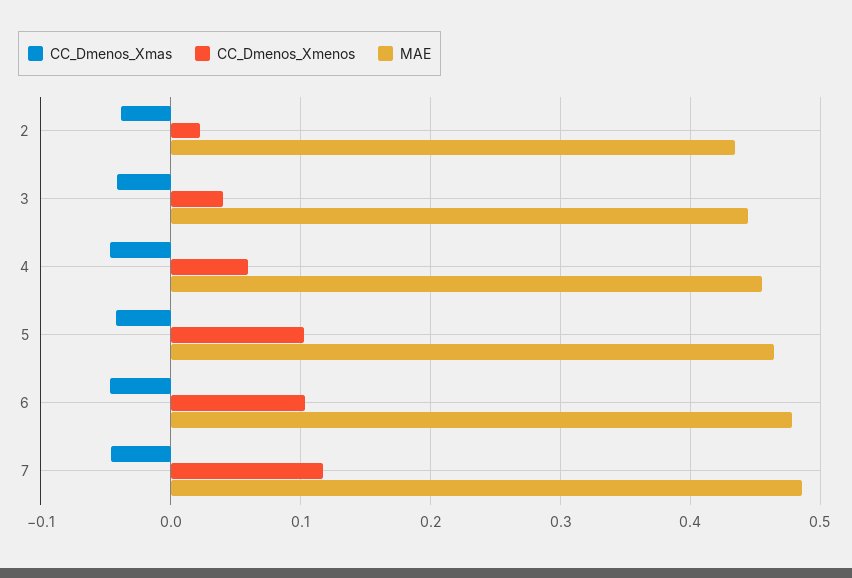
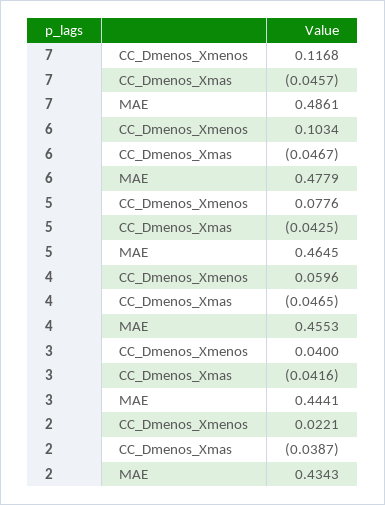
CC_Dmenos_Xmenos, 5: 0.1 -> 0.0776

